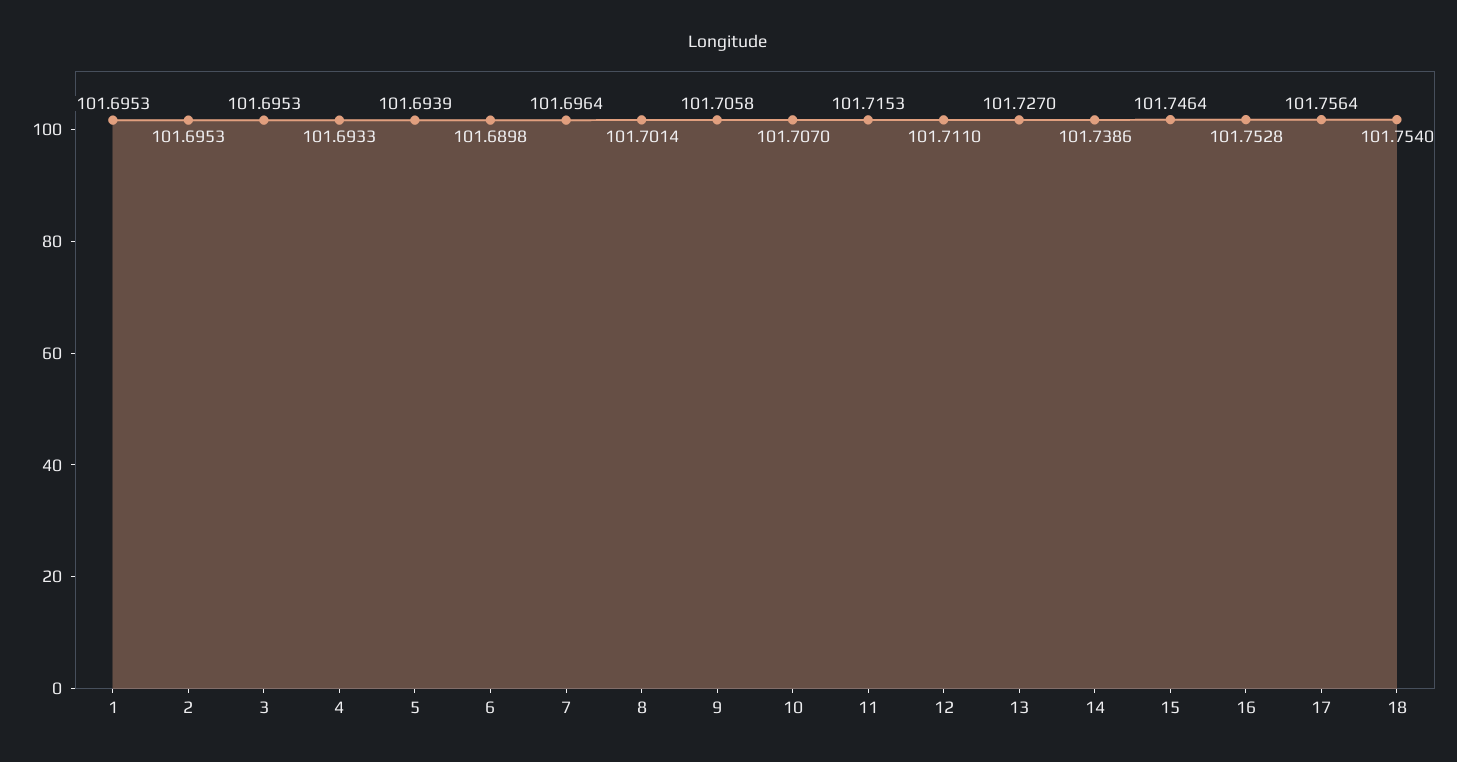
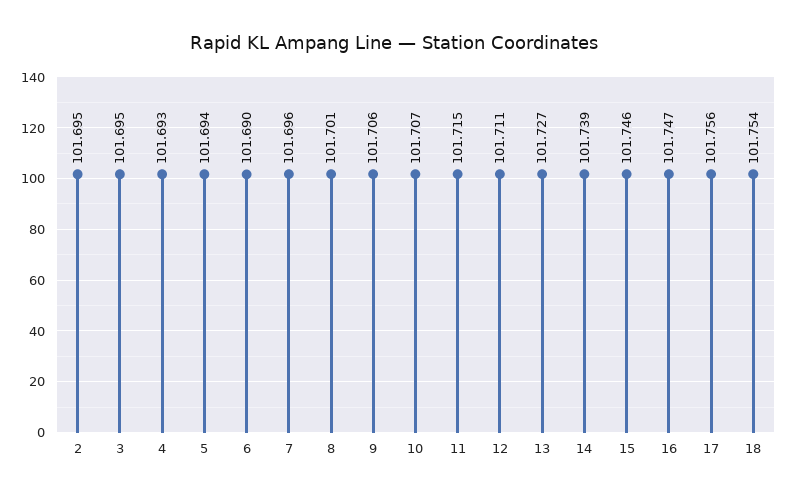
1: 101.6953 -> none
16: 101.7528 -> 101.747

